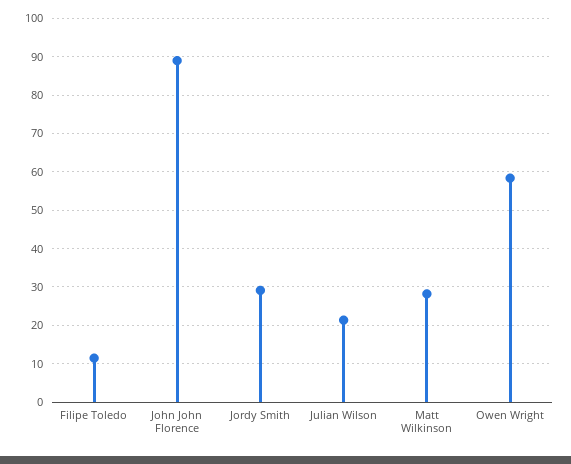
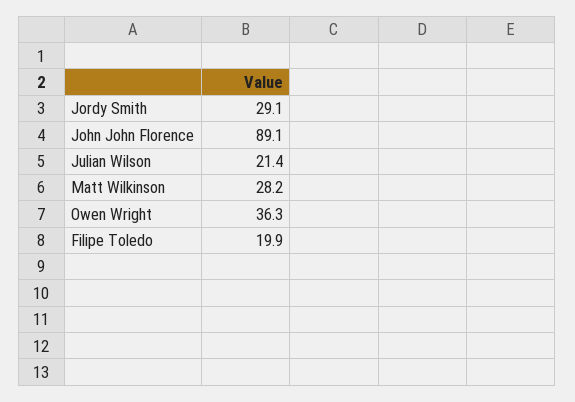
Filipe Toledo: 12 -> 19.9
Owen Wright: 58 -> 36.3

